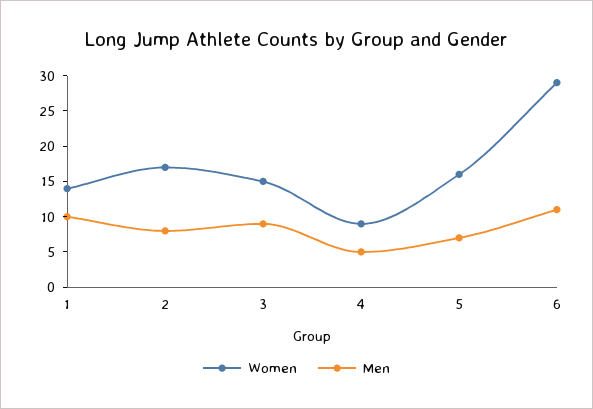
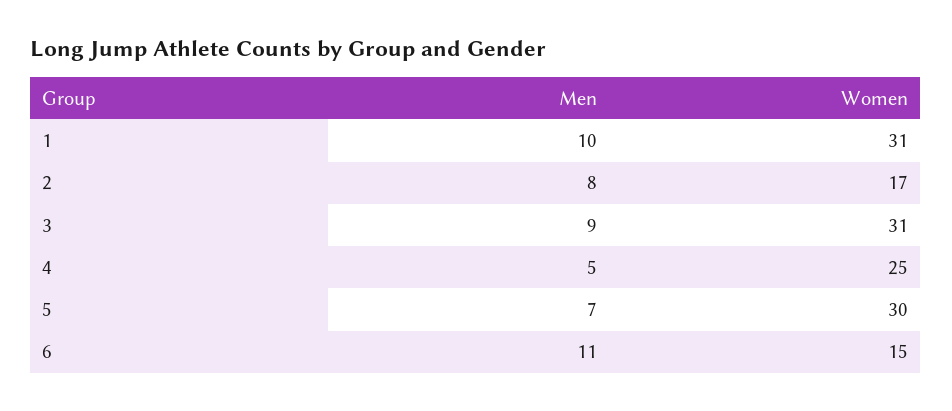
Women, 1: 15 -> 31
Women, 3: 15 -> 31
Women, 4: 10 -> 25
Women, 5: 15 -> 30
Women, 6: 30 -> 15

